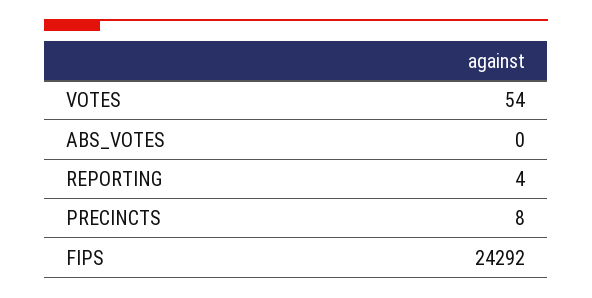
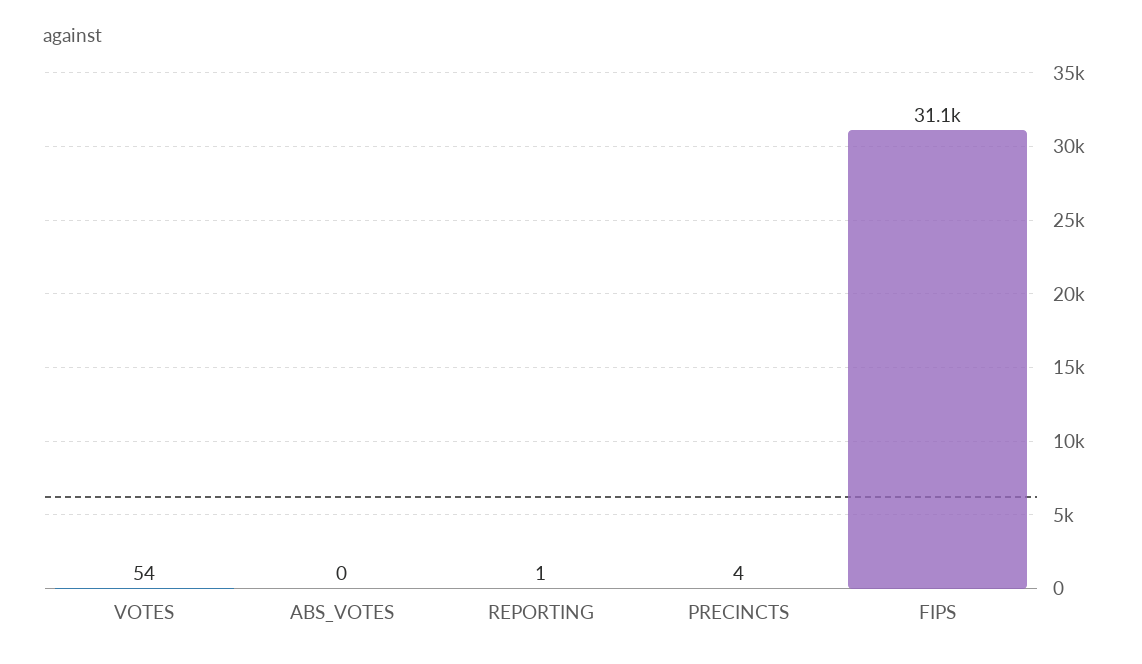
REPORTING: 4 -> 1
PRECINCTS: 8 -> 4
FIPS: 24292 -> 31100

